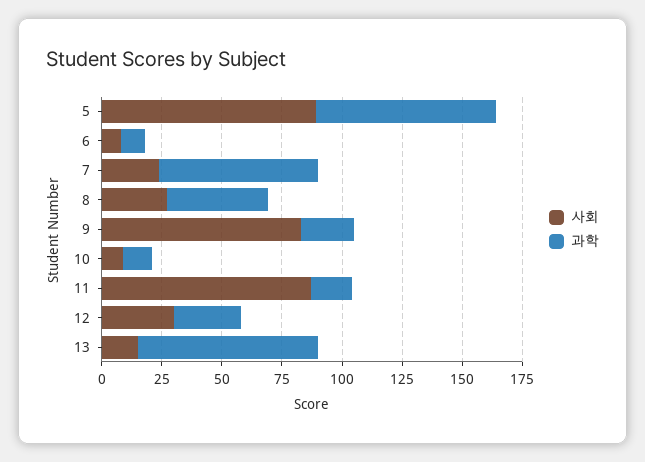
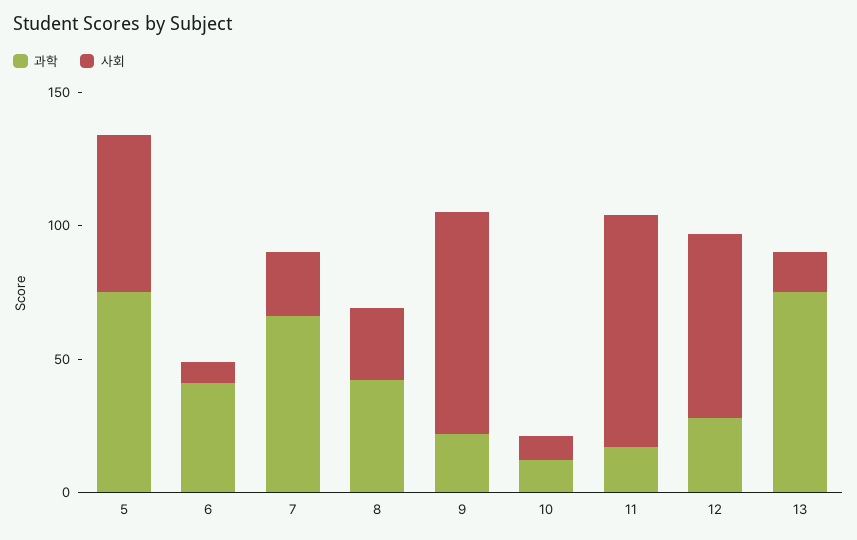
사회, 5: 90 -> 60
과학, 6: 10 -> 40
사회, 12: 30 -> 70

